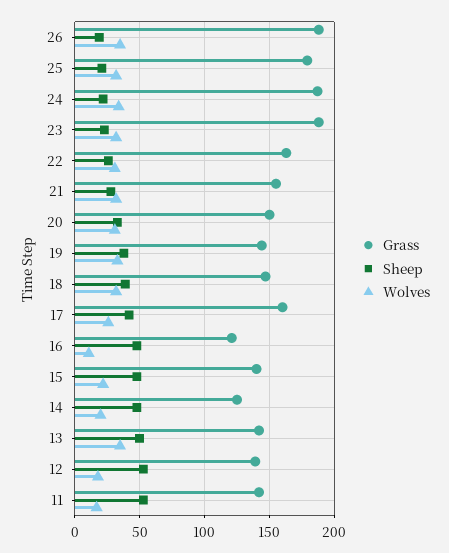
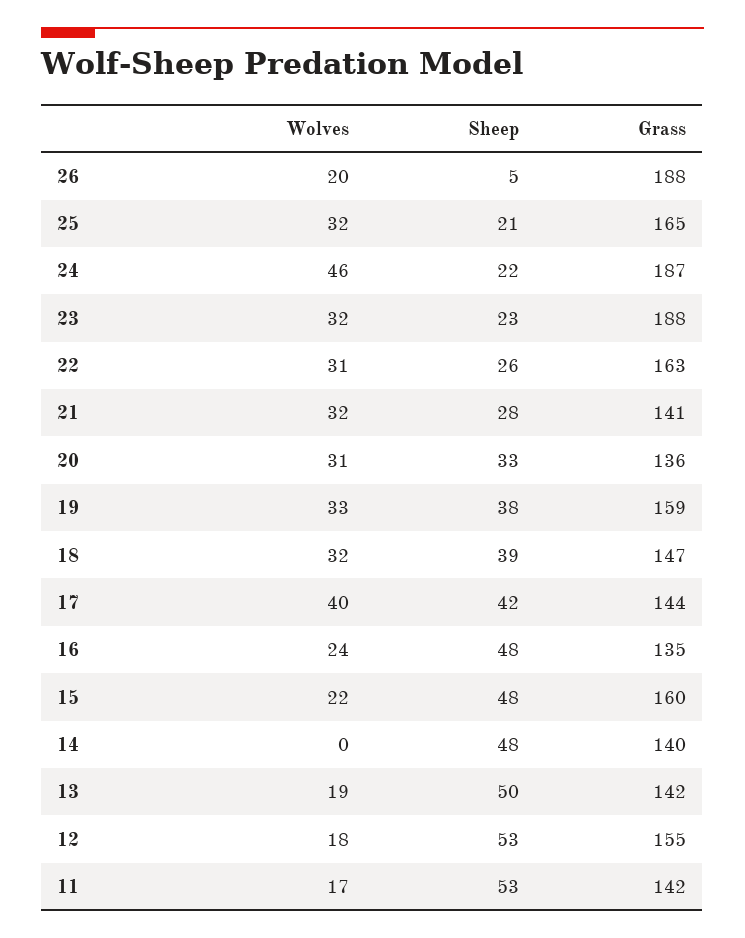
Sheep, 26: 20 -> 5
Wolves, 26: 35 -> 20
Grass, 25: 180 -> 165
Wolves, 24: 35 -> 46
Grass, 21: 155 -> 141
Grass, 20: 150 -> 136
Grass, 19: 145 -> 159
Grass, 17: 160 -> 144
Wolves, 17: 25 -> 40
Grass, 16: 120 -> 135
Wolves, 16: 10 -> 24
Grass, 15: 140 -> 160
Grass, 14: 125 -> 140
Wolves, 14: 20 -> 0
Wolves, 13: 35 -> 19
Grass, 12: 140 -> 155

